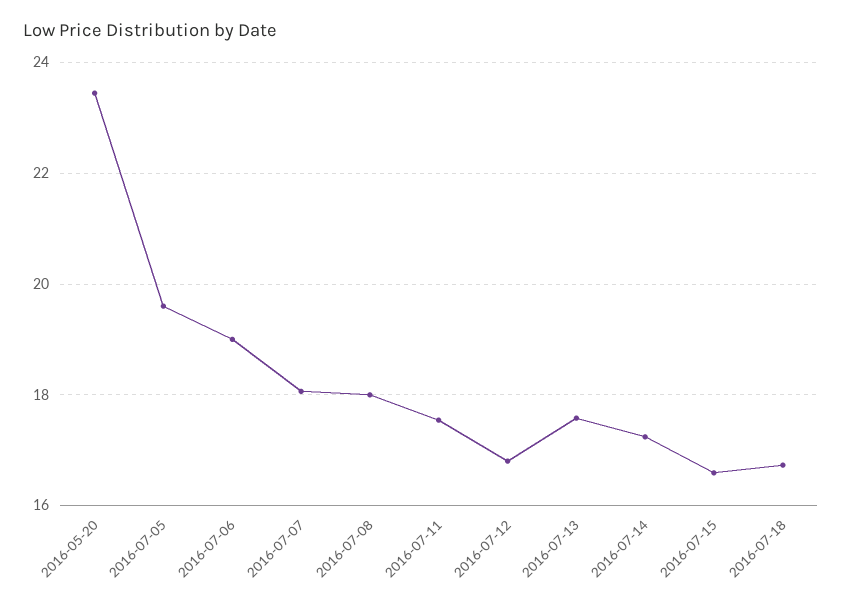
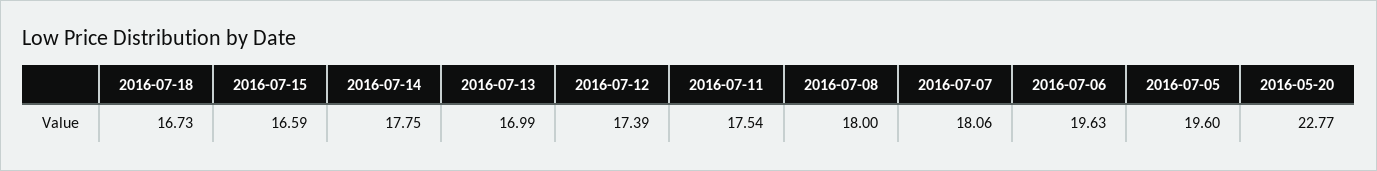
2016-05-20: 23.4 -> 22.77
2016-07-06: 19 -> 19.63
2016-07-12: 16.8 -> 17.39
2016-07-13: 17.6 -> 16.99
2016-07-14: 17.2 -> 17.75

